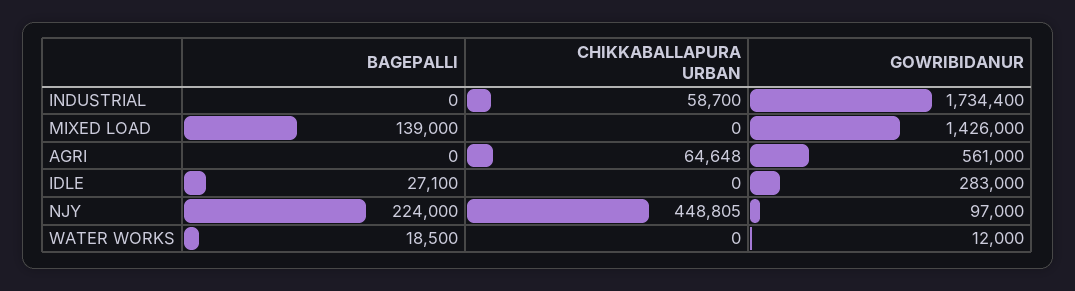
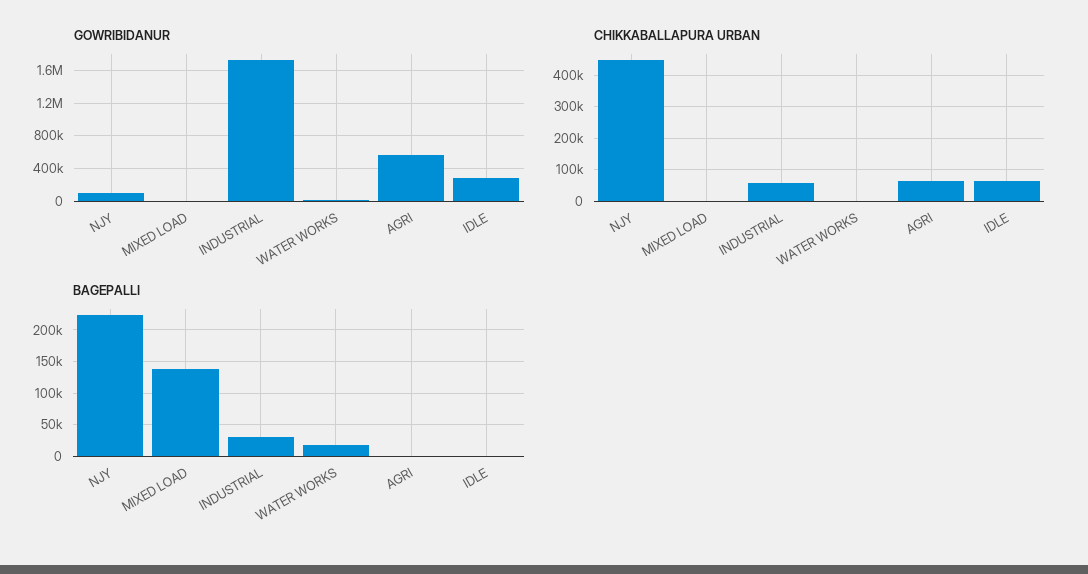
BAGEPALLI, INDUSTRIAL: 0 -> 30000
GOWRIBIDANUR, MIXED LOAD: 1426000 -> 0
BAGEPALLI, IDLE: 27100 -> 0
CHIKKABALLAPURA URBAN, IDLE: 0 -> 60000

